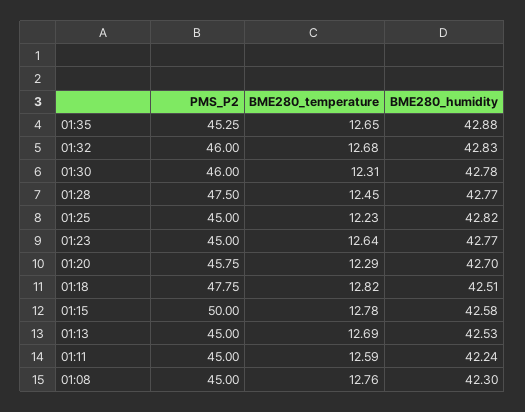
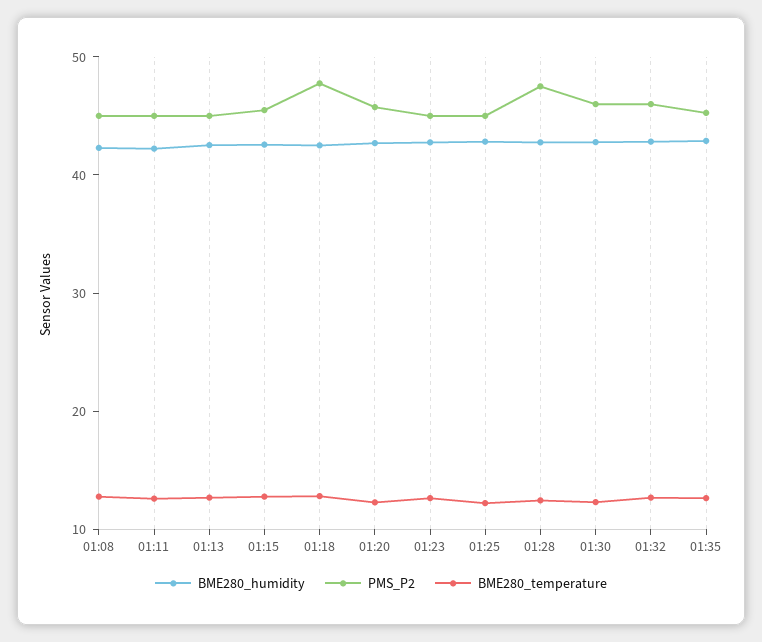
PMS_P2, 01:15: 50 -> 46

